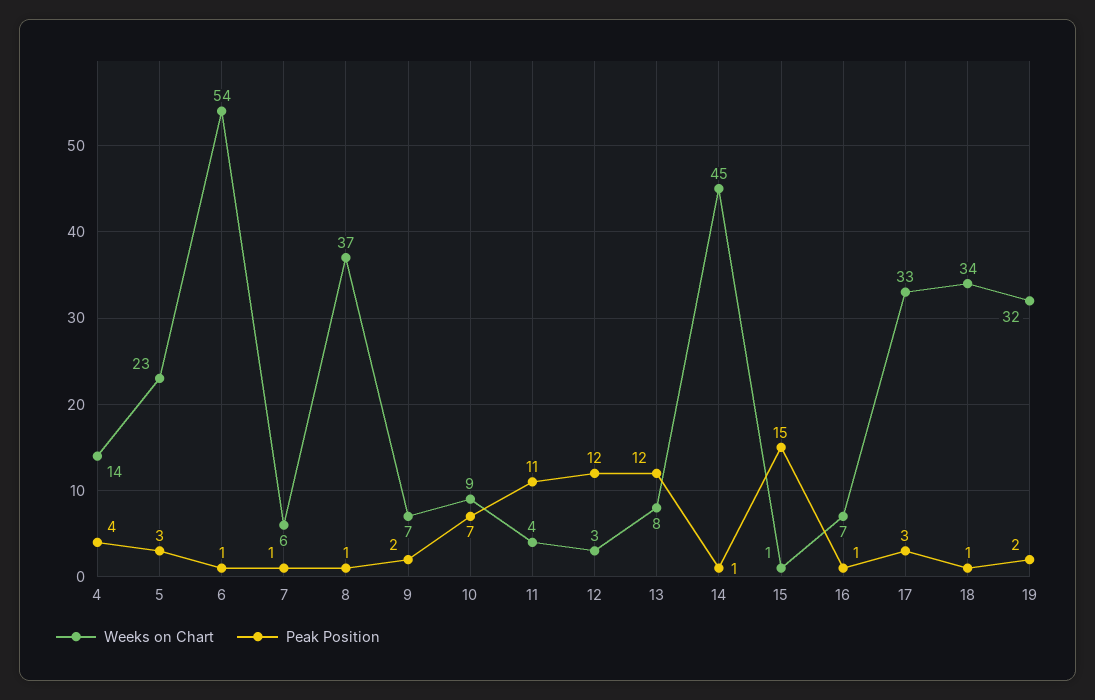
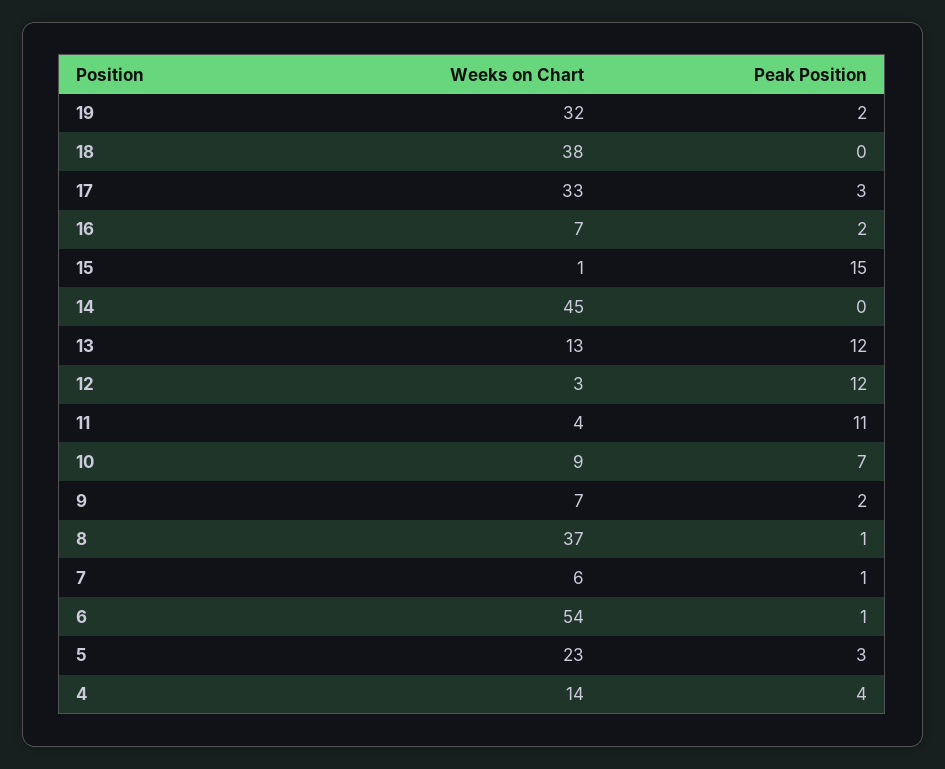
Weeks on Chart, 13: 8 -> 13
Peak Position, 14: 1 -> 0
Peak Position, 16: 1 -> 2
Weeks on Chart, 18: 34 -> 38
Peak Position, 18: 1 -> 0

